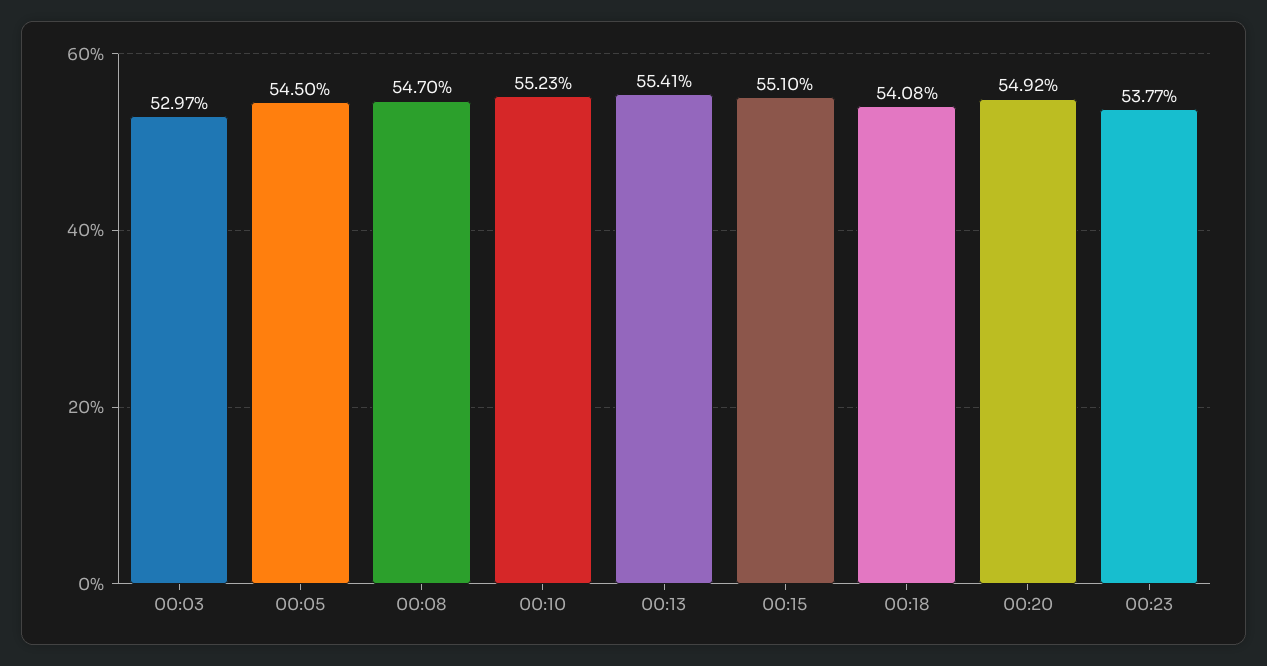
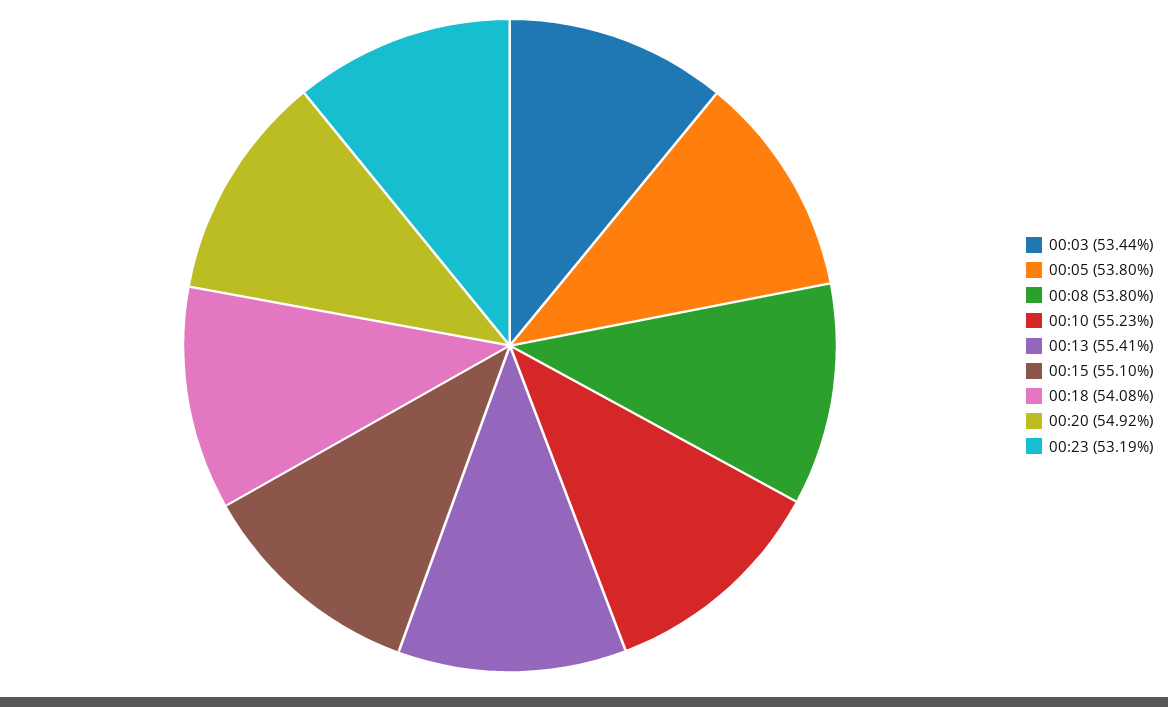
00:03: 52.97 -> 53.44
00:05: 54.5 -> 53.8
00:08: 54.7 -> 53.8
00:23: 53.77 -> 53.19

